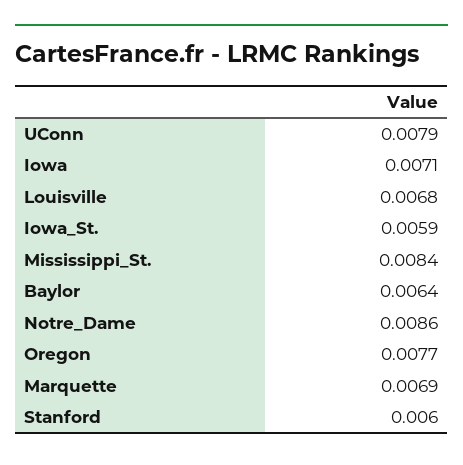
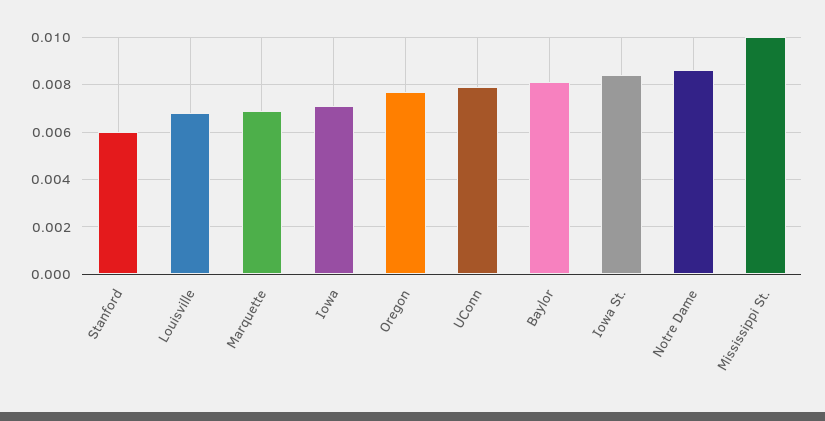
Iowa_St.: 0.0059 -> 0.0085
Mississippi_St.: 0.0084 -> 0.01
Baylor: 0.0064 -> 0.008

